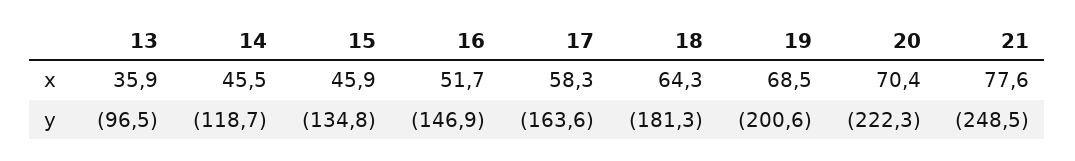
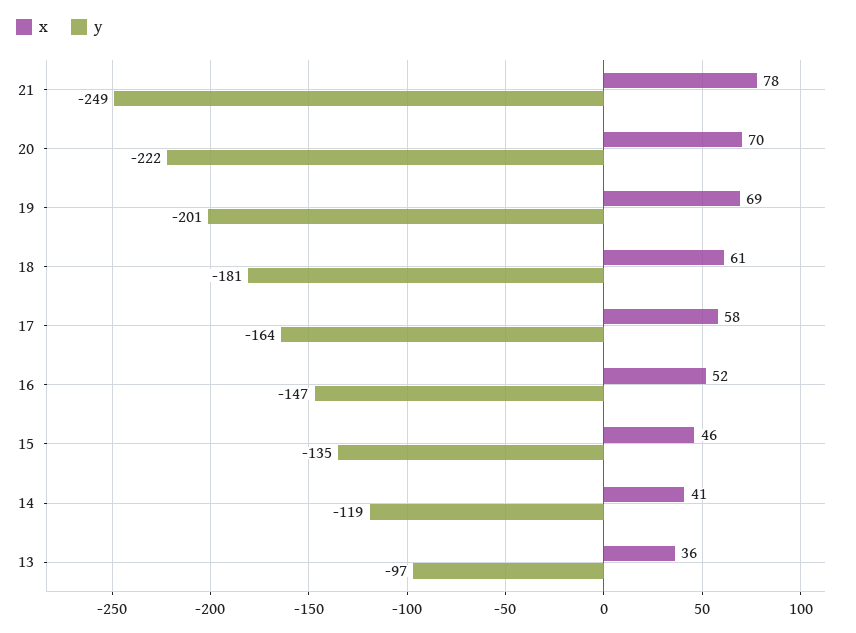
x, 14: 45.5 -> 41
x, 18: 64.3 -> 61

